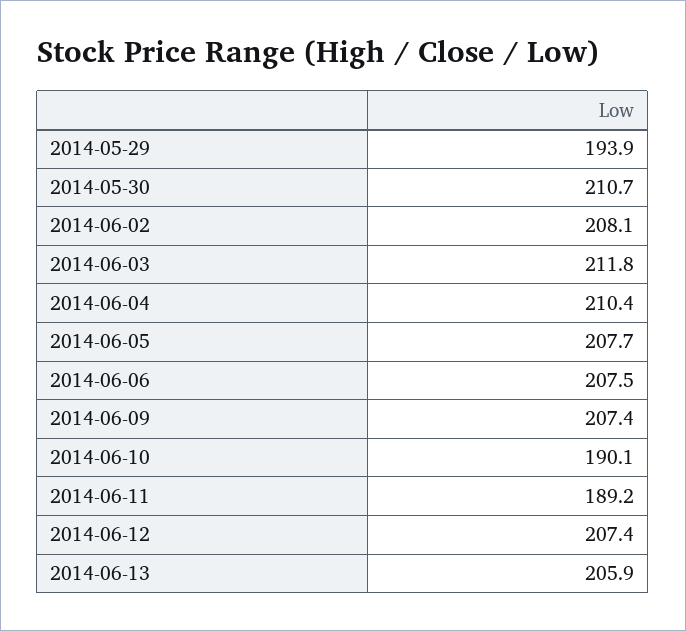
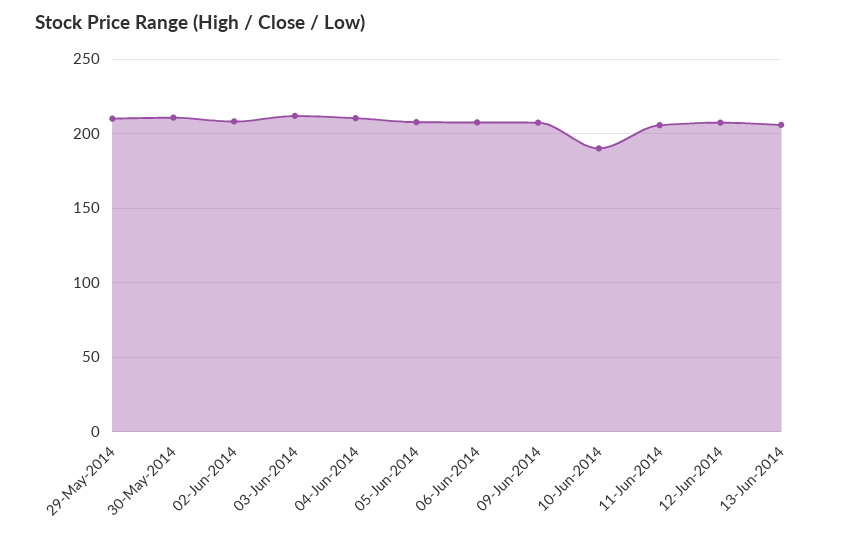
2014-05-29: 193.9 -> 210
2014-06-11: 189.2 -> 205

